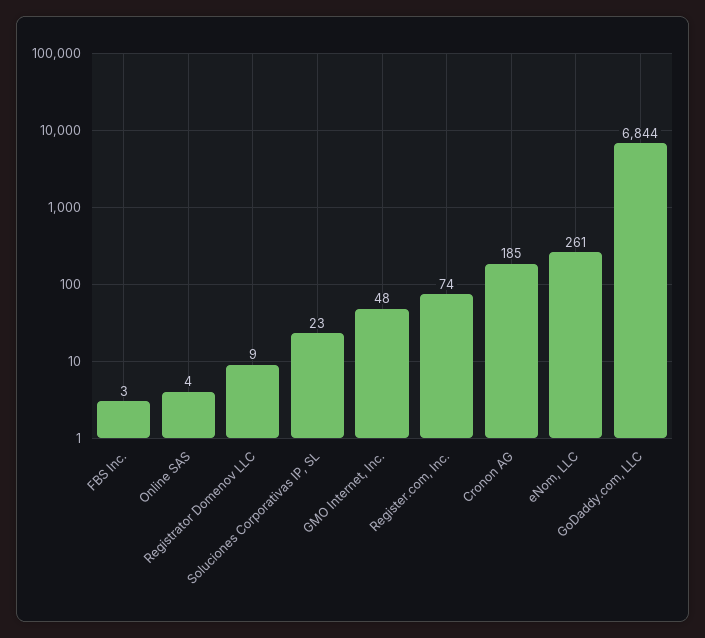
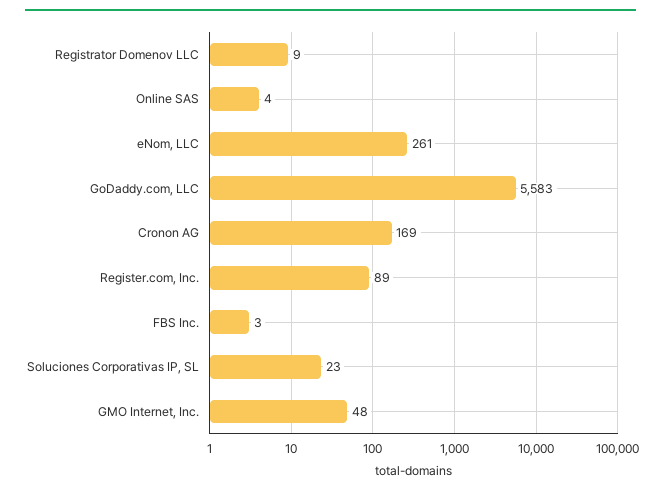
Register.com, Inc.: 74 -> 89
Cronon AG: 185 -> 169
GoDaddy.com, LLC: 6844 -> 5583

